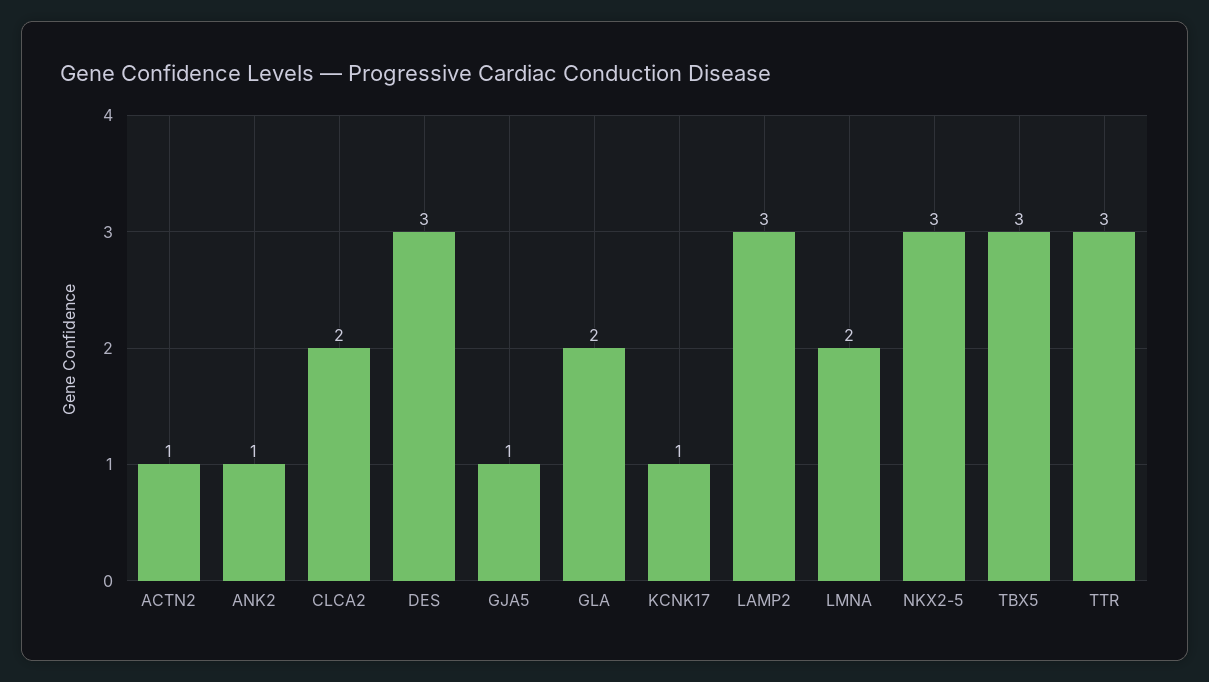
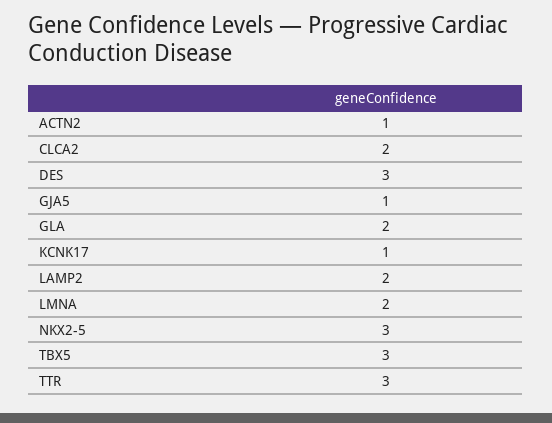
ANK2: 1 -> none
LAMP2: 3 -> 2

